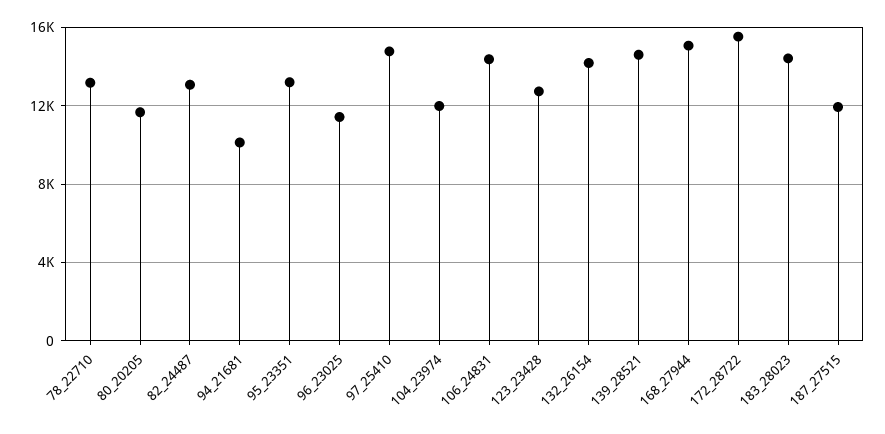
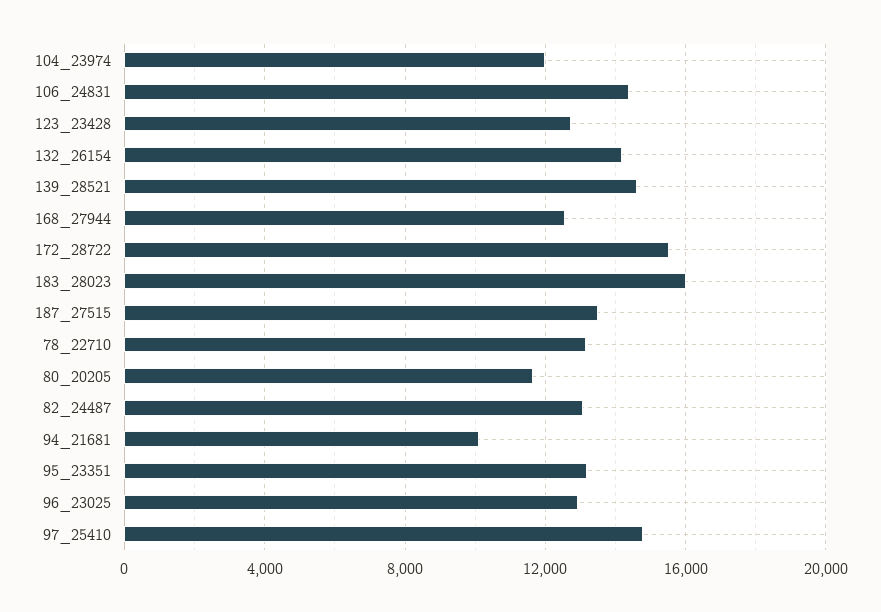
96_23025: 11500 -> 13000
168_27944: 15000 -> 12500
183_28023: 14500 -> 16000
187_27515: 12000 -> 13500

